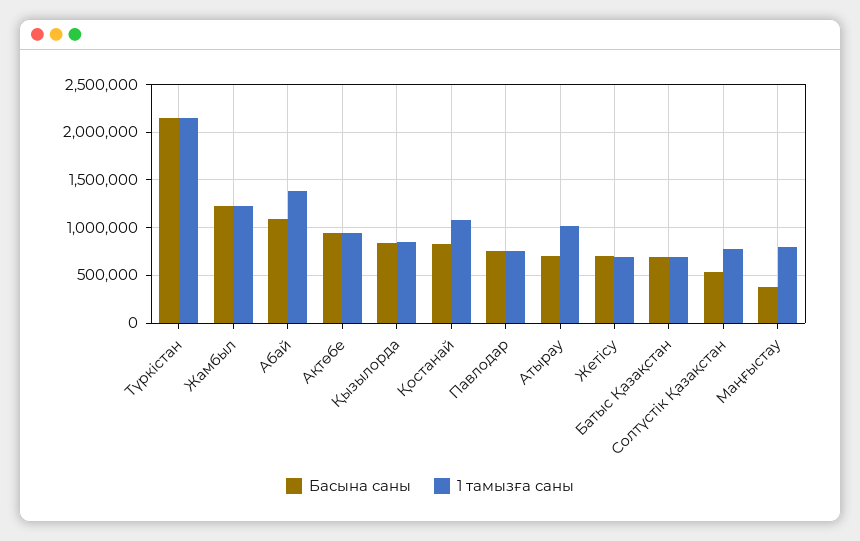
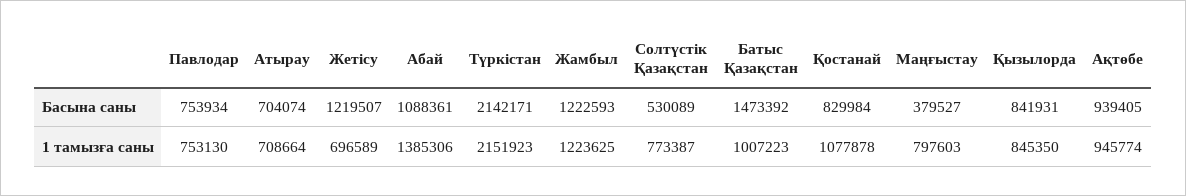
1 тамызға саны, Атырау: 1000000 -> 708664
Басына саны, Жетісу: 700000 -> 1219507
Басына саны, Батыс Қазақстан: 700000 -> 1473392
1 тамызға саны, Батыс Қазақстан: 700000 -> 1007223

